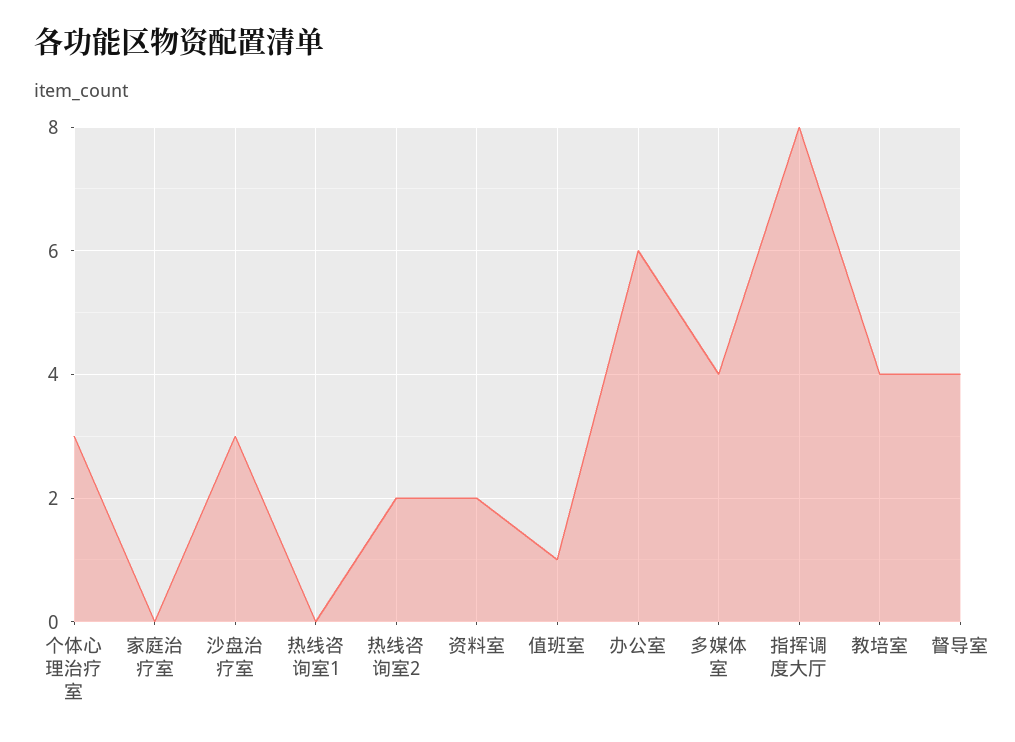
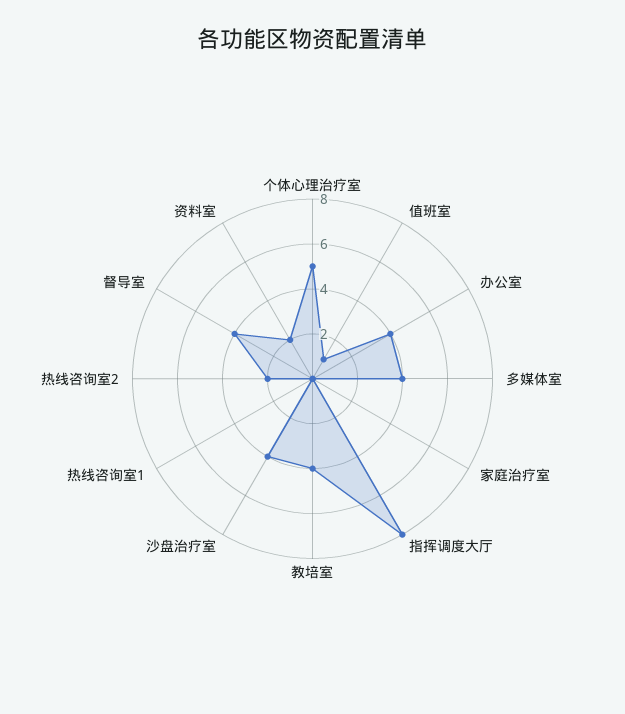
个体心理治疗室: 3 -> 5
沙盘治疗室: 3 -> 4
办公室: 6 -> 4

